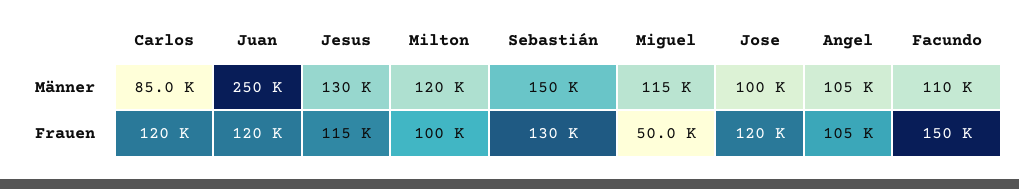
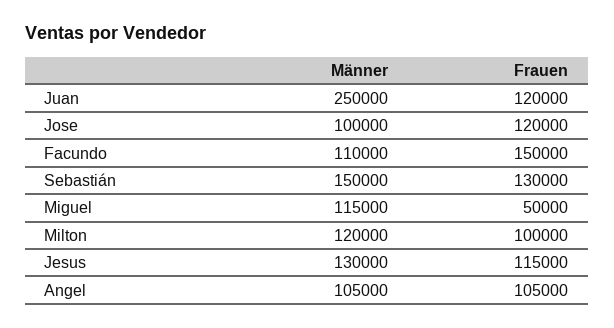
Carlos, Männer: 85000 -> none
Carlos, Frauen: 120000 -> none

